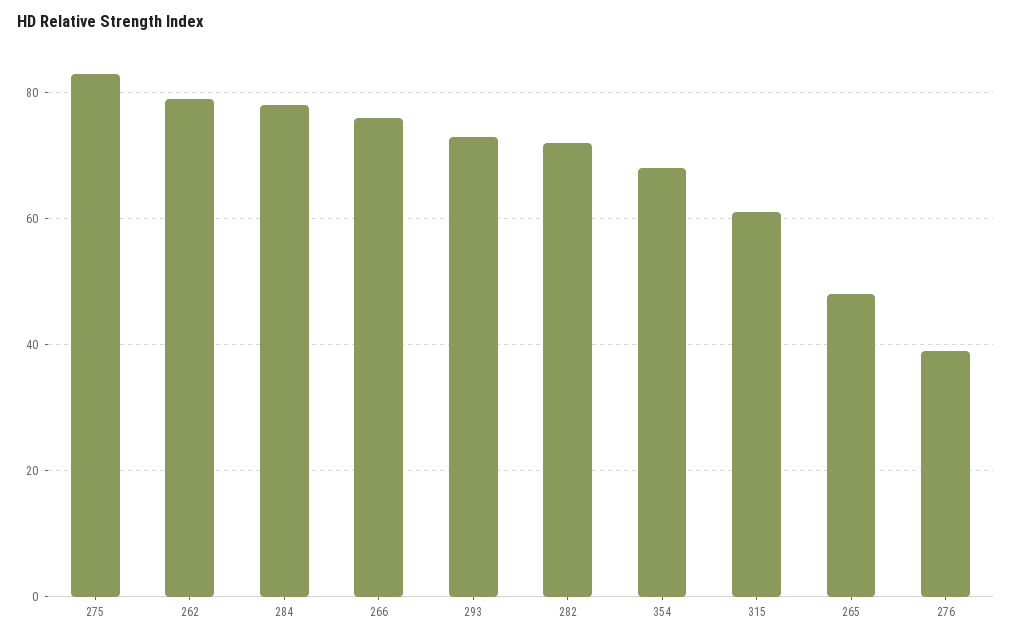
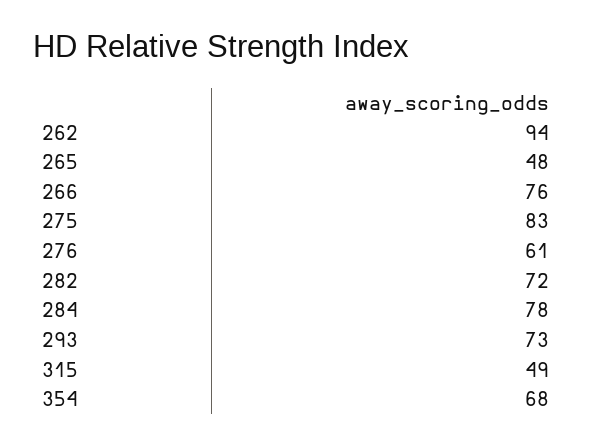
262: 80 -> 94
315: 60 -> 49
276: 40 -> 61

